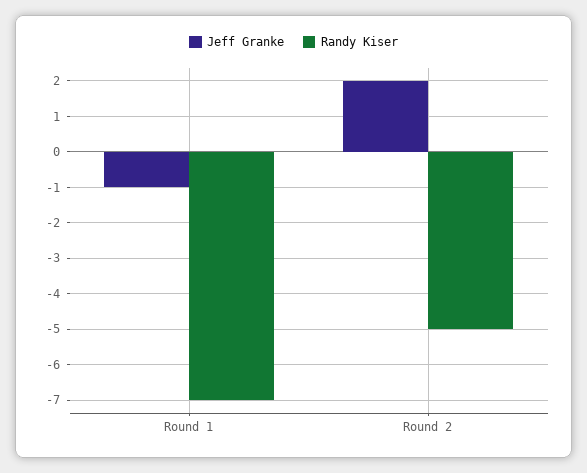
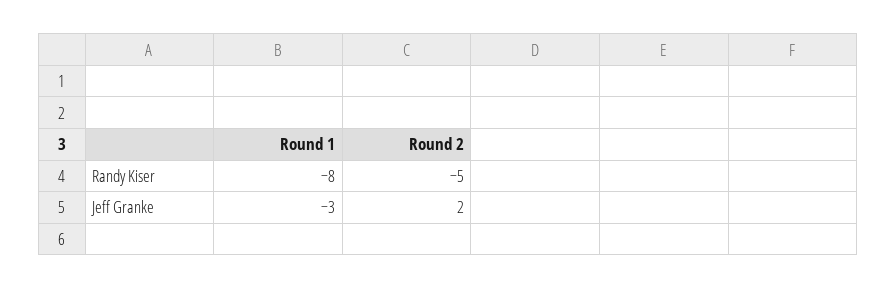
Jeff Granke, Round 1: -1 -> -3
Randy Kiser, Round 1: -7 -> -8

